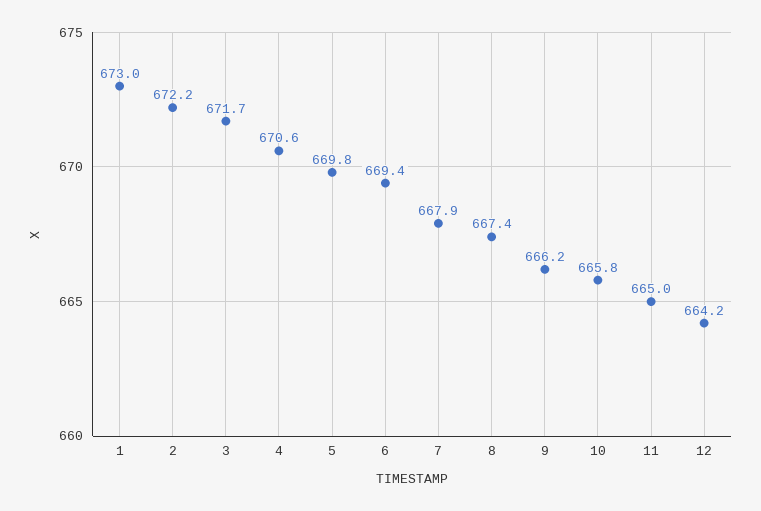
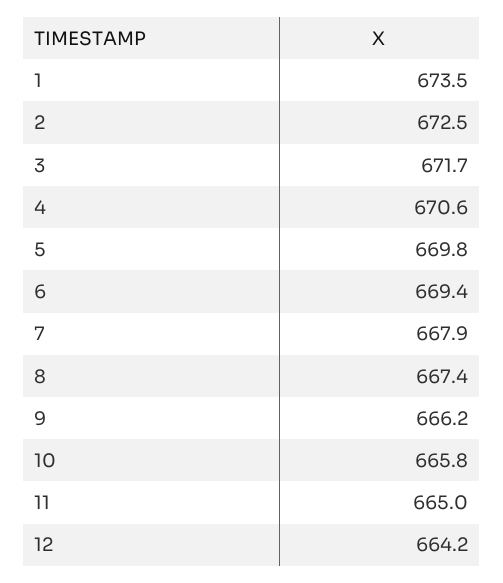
1: 673 -> 673.5
2: 672.2 -> 672.5

